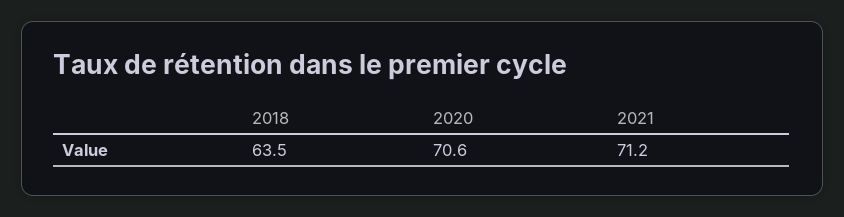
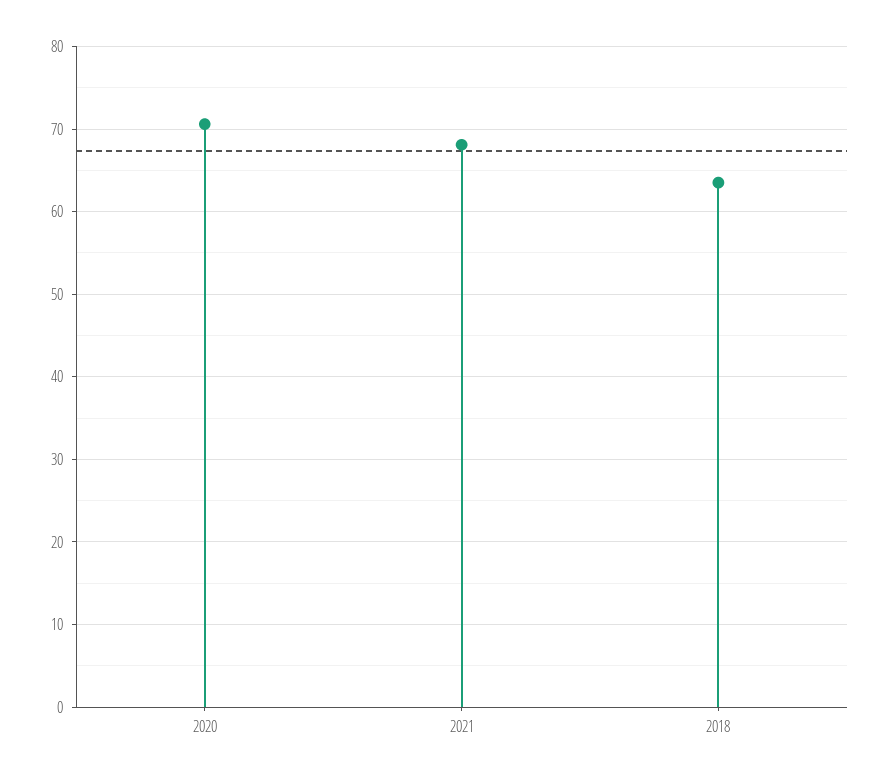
2021: 71.2 -> 68

